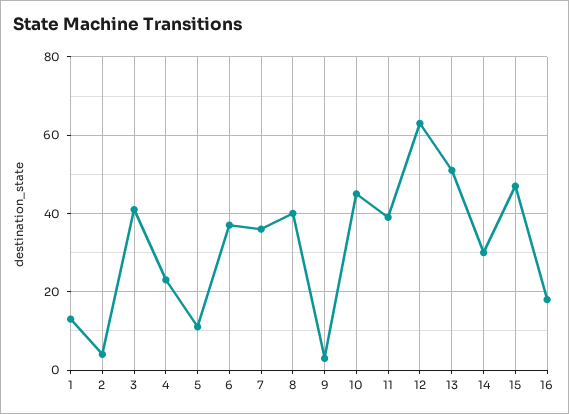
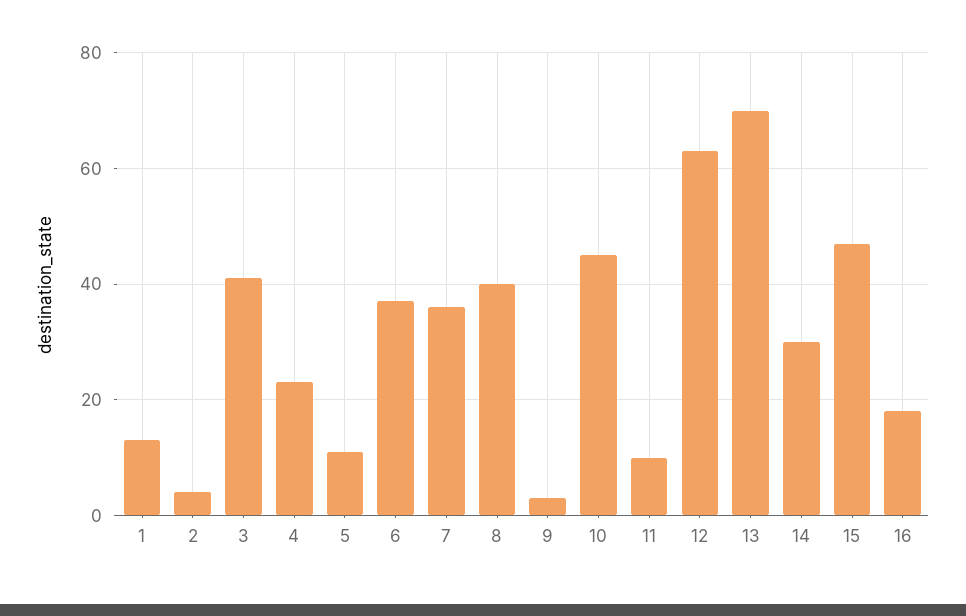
11: 40 -> 10
13: 50 -> 70

